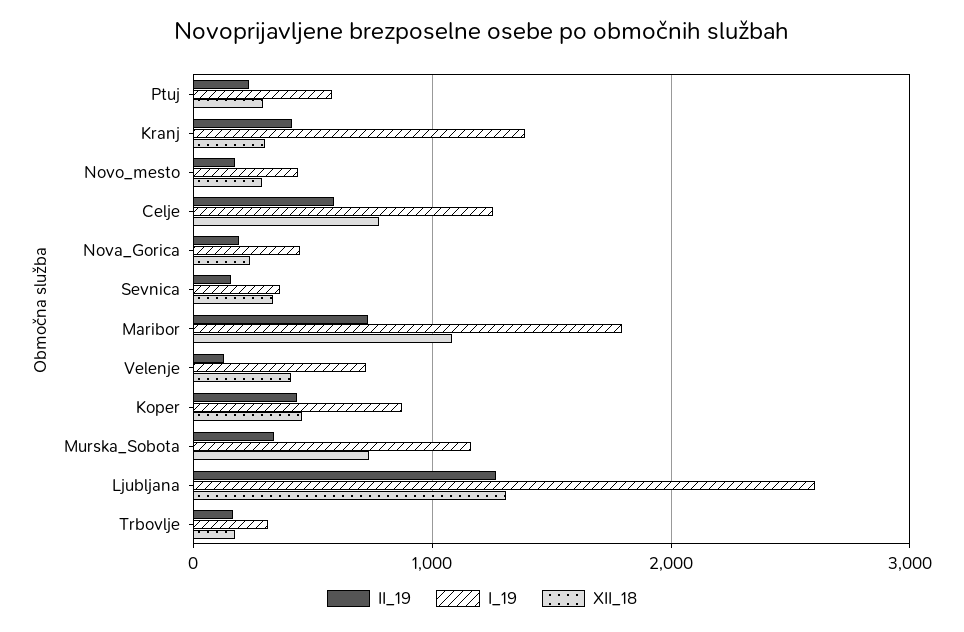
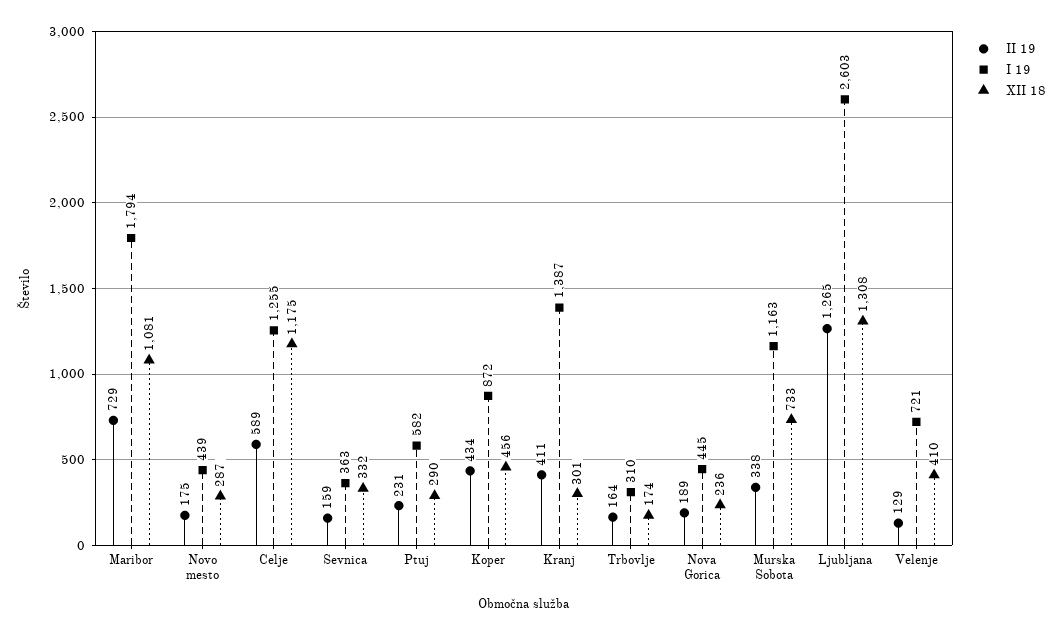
XII_18, Celje: 800 -> 1175

